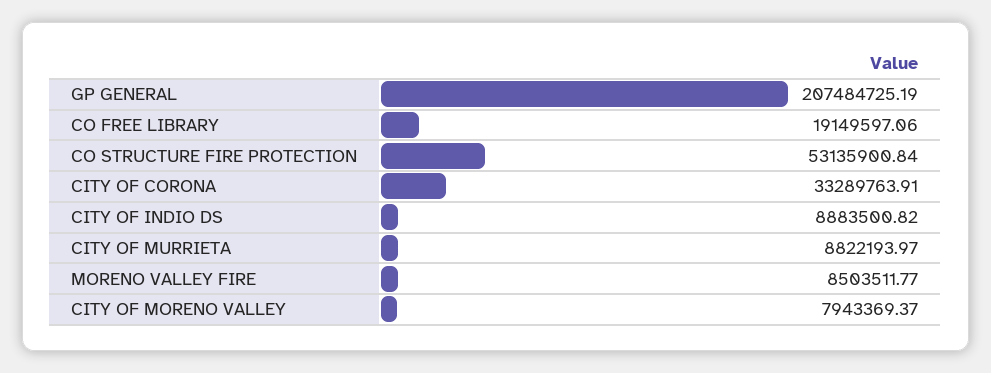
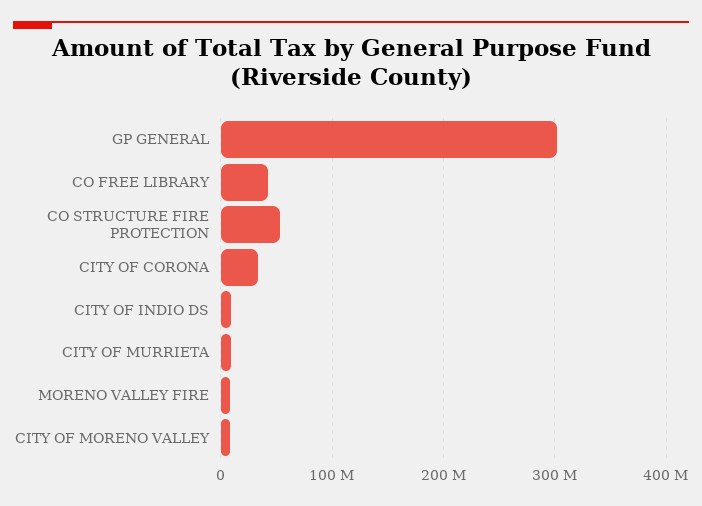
GP GENERAL: 207484725.19 -> 300000000
CO FREE LIBRARY: 19149597.06 -> 40000000

